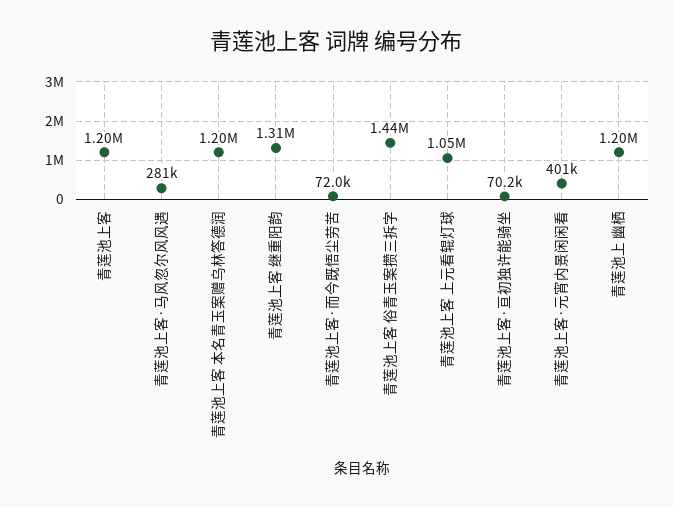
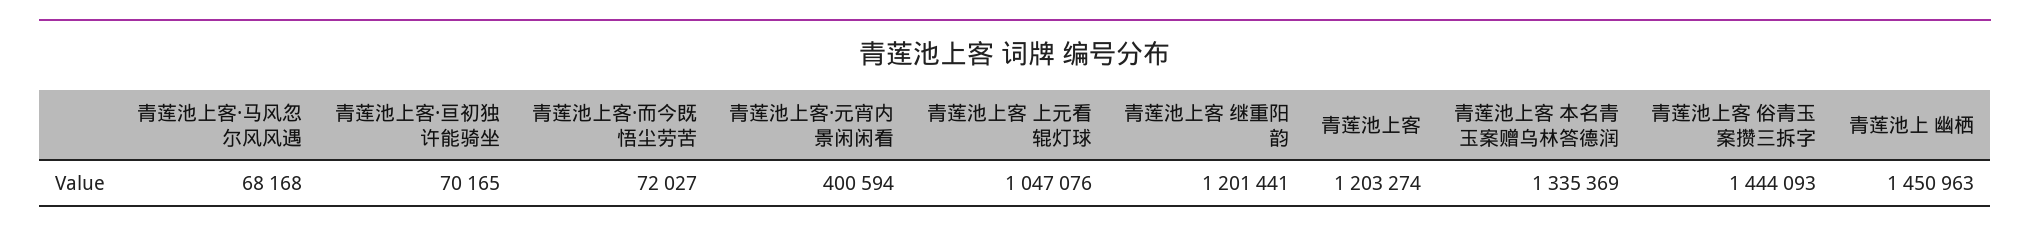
青莲池上客·马风忽尔风风遇: 281000 -> 68168
青莲池上客 本名青玉案赠乌林答德润: 1200000 -> 1335369
青莲池上客 继重阳韵: 1310000 -> 1201441
青莲池上 幽栖: 1200000 -> 1450963

